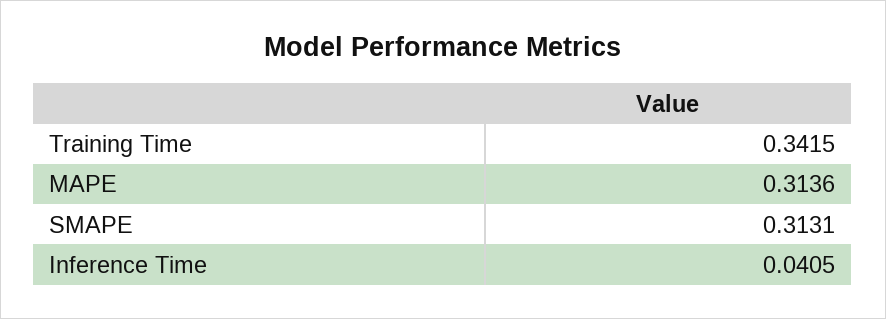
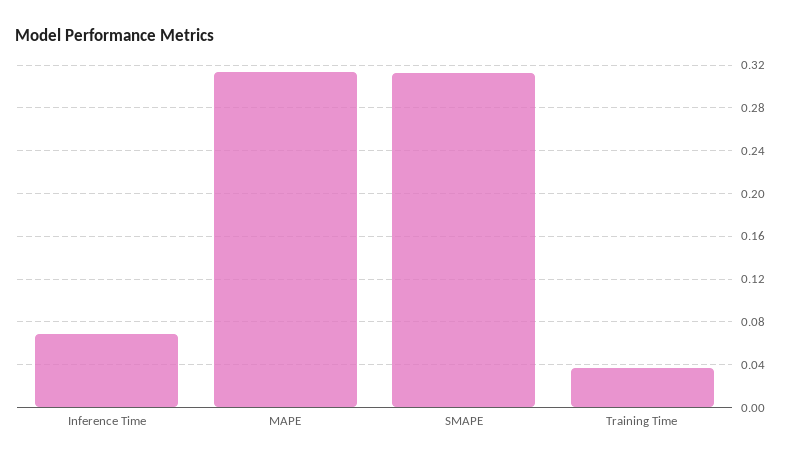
Training Time: 0.3415 -> 0.04
Inference Time: 0.0405 -> 0.07

